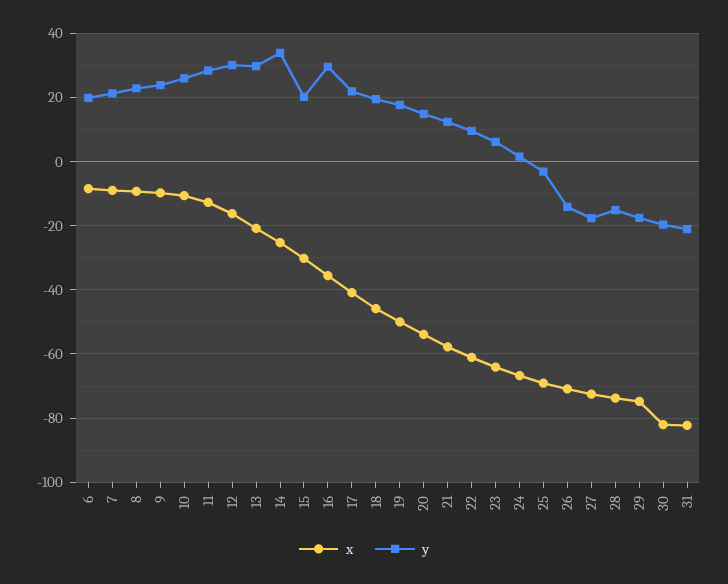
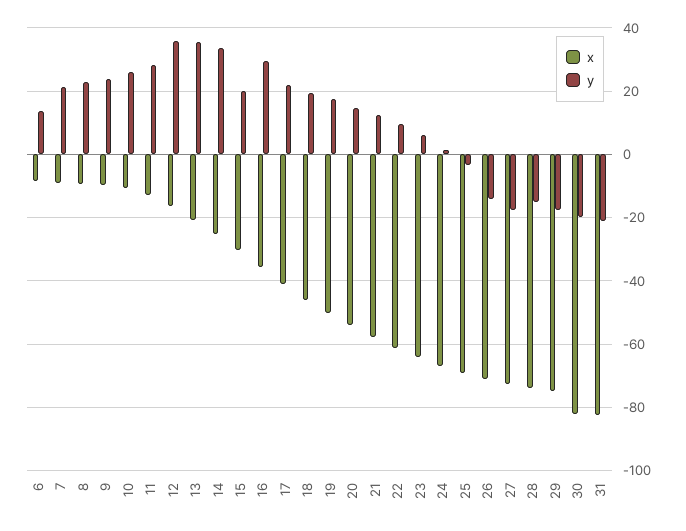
y, 6: 20 -> 14
y, 12: 30 -> 36
y, 13: 30 -> 36

